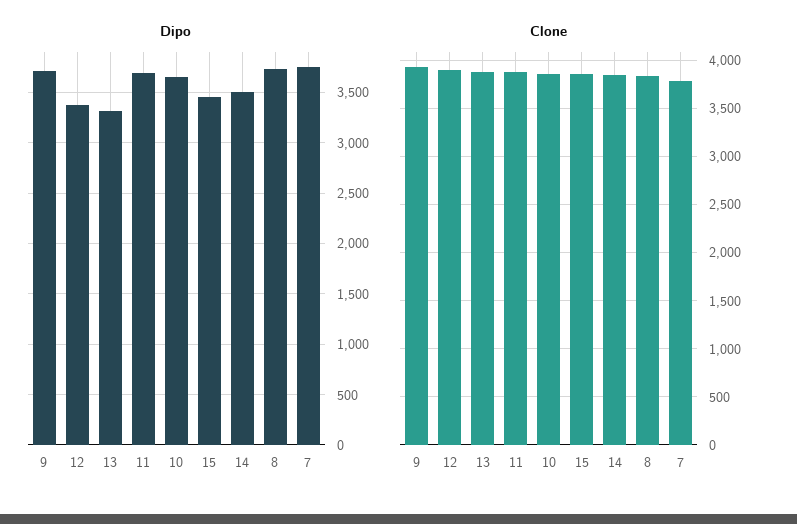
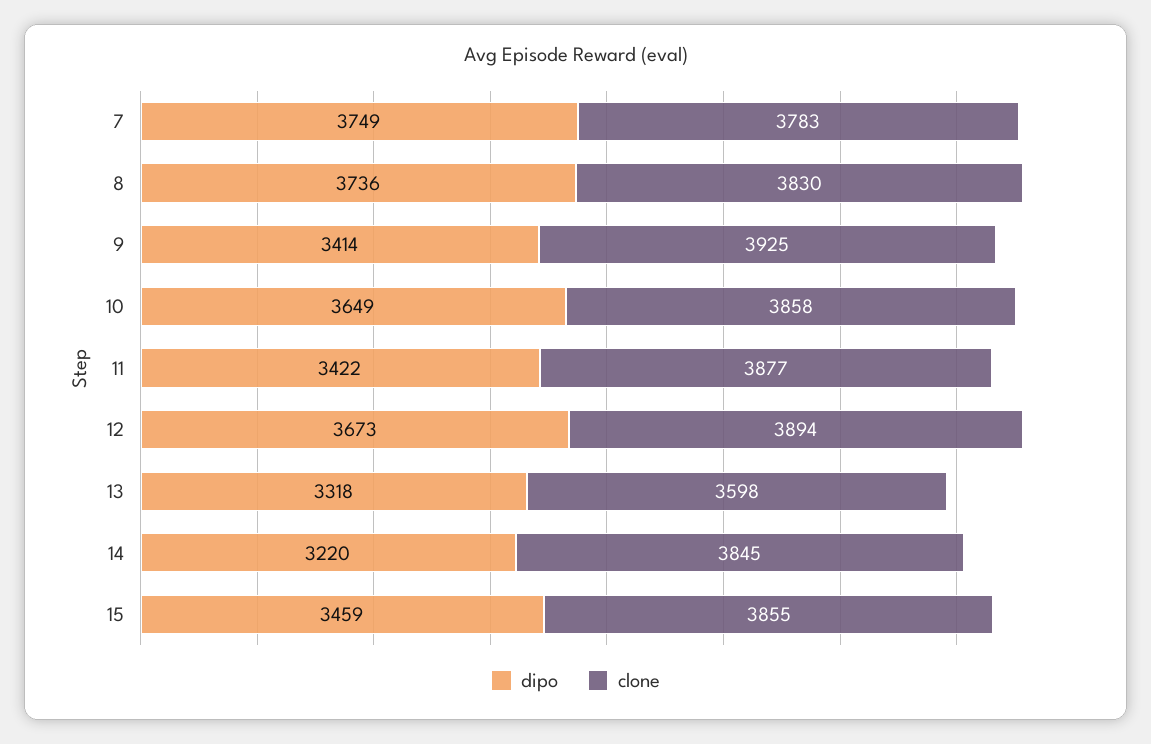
Dipo, 9: 3700 -> 3414
Dipo, 12: 3400 -> 3673
Dipo, 11: 3700 -> 3422
Dipo, 14: 3500 -> 3220
Clone, 13: 3900 -> 3598

